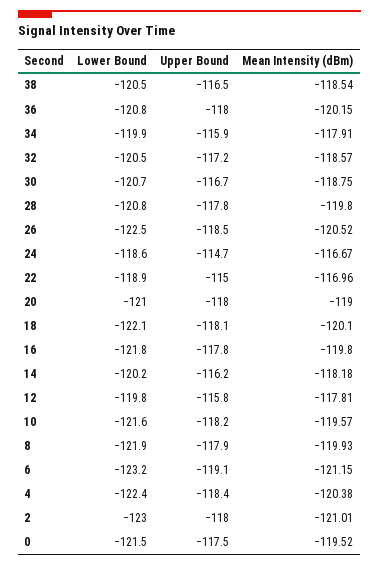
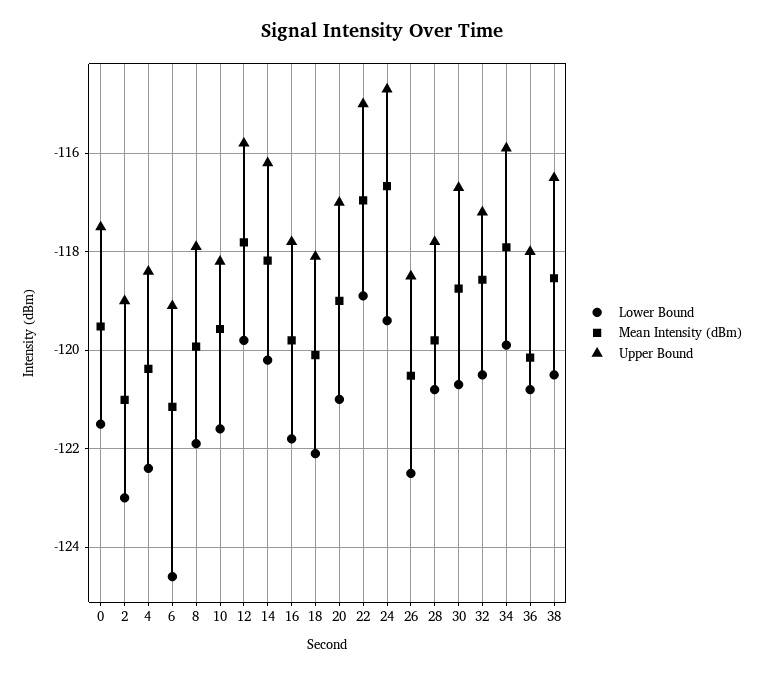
Lower Bound, 24: -118.6 -> -119.4
Upper Bound, 20: -118 -> -117
Lower Bound, 6: -123.2 -> -124.6
Upper Bound, 2: -118 -> -119

